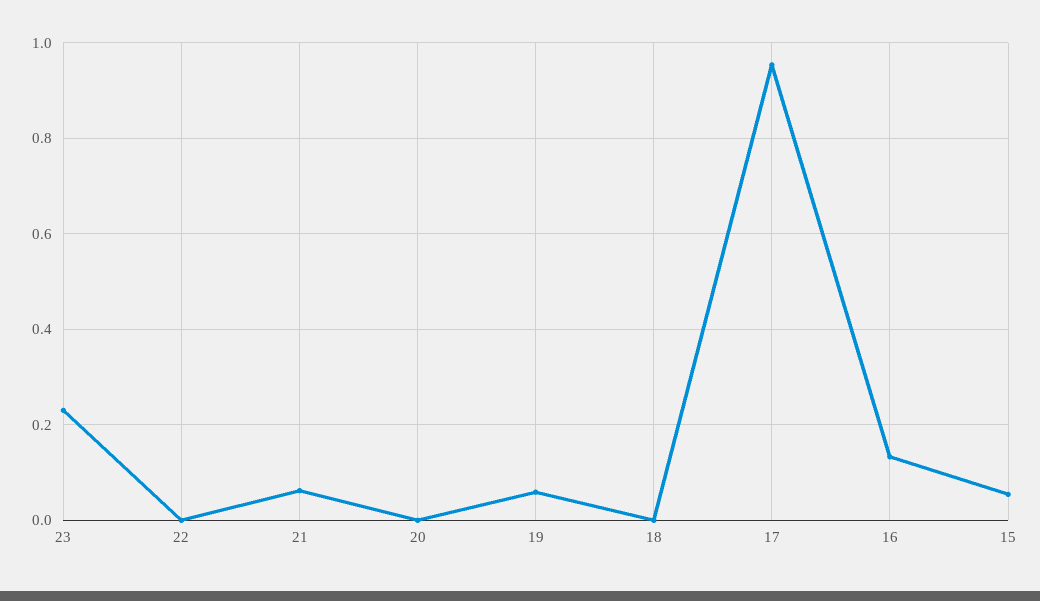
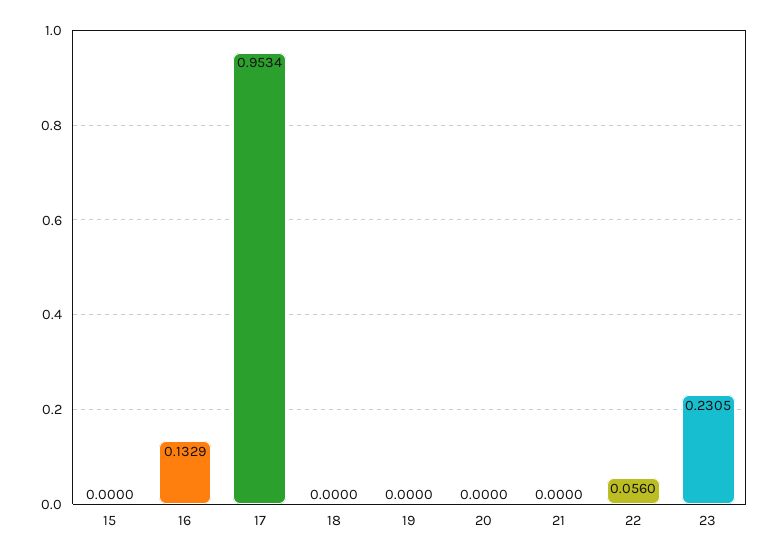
22: 0 -> 0.056
21: 0.06 -> 0
19: 0.06 -> 0
15: 0.06 -> 0

